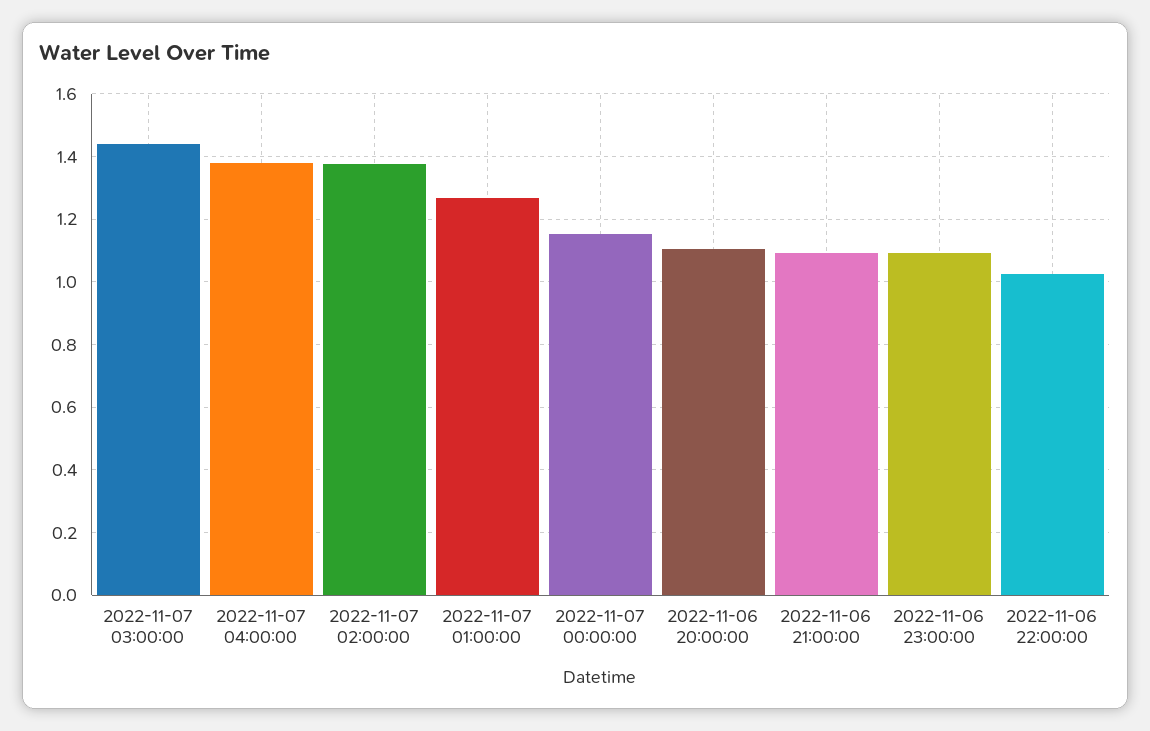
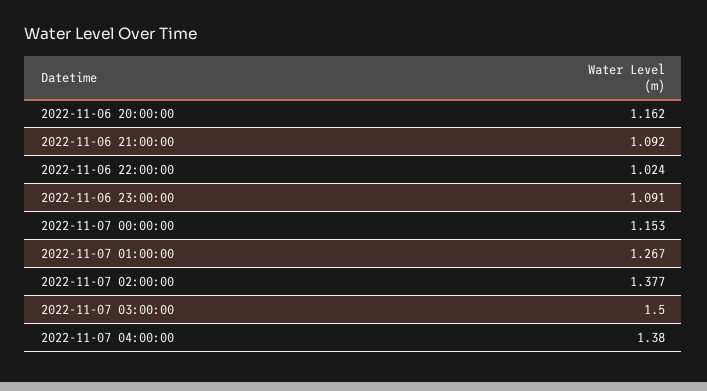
2022-11-07 03:00:00: 1.44 -> 1.5
2022-11-06 20:00:00: 1.1 -> 1.162

